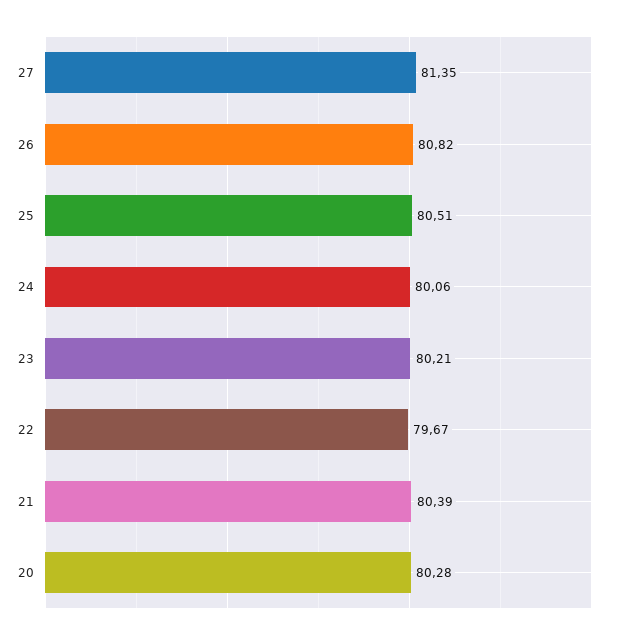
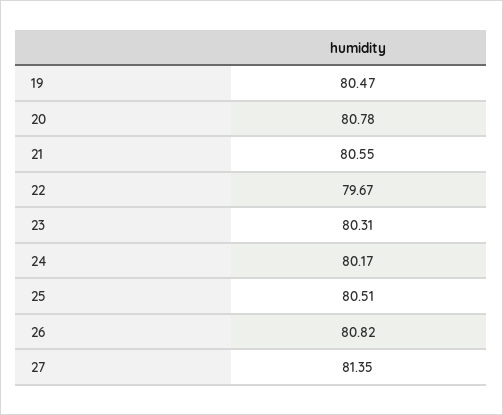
24: 80.06 -> 80.17
23: 80.21 -> 80.31
21: 80.39 -> 80.55
20: 80.28 -> 80.78
19: none -> 80.47

